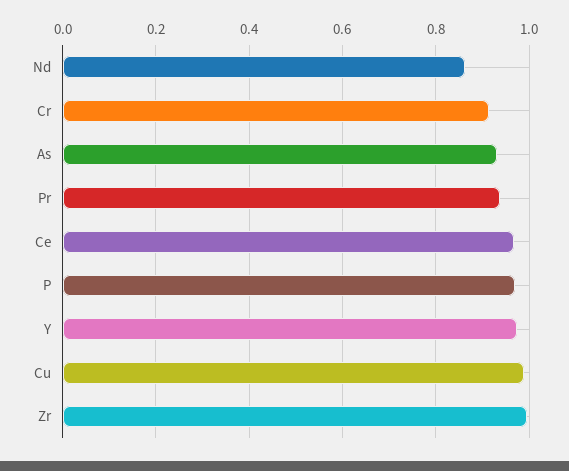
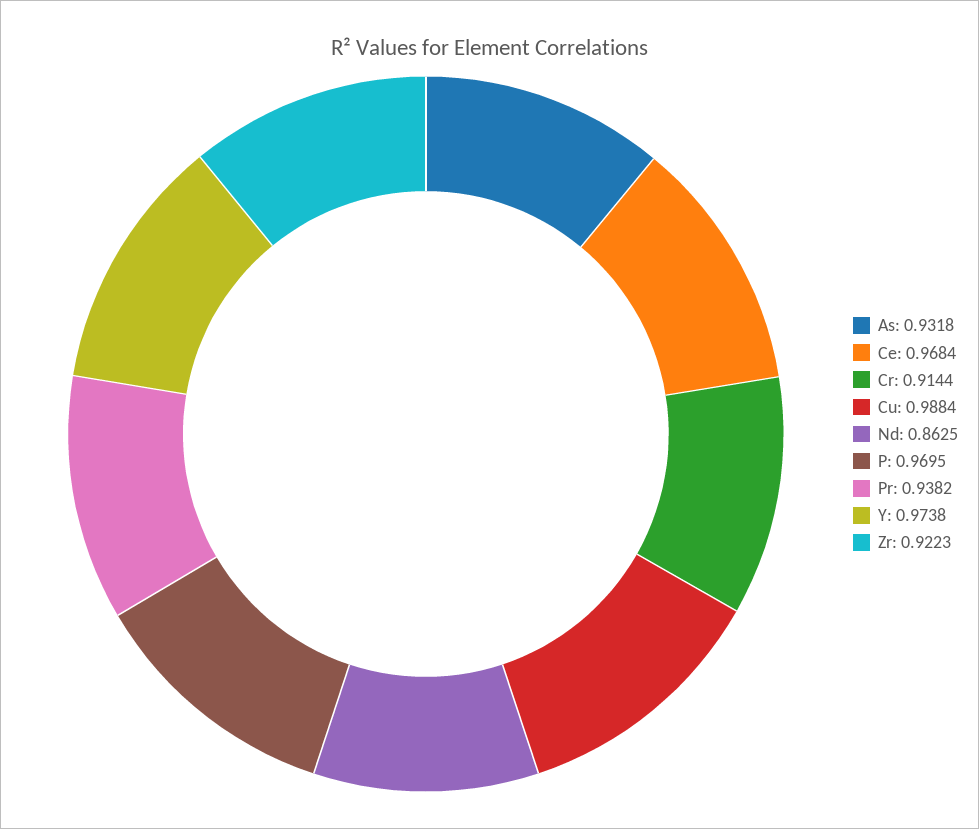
Zr: 1 -> 0.9223

